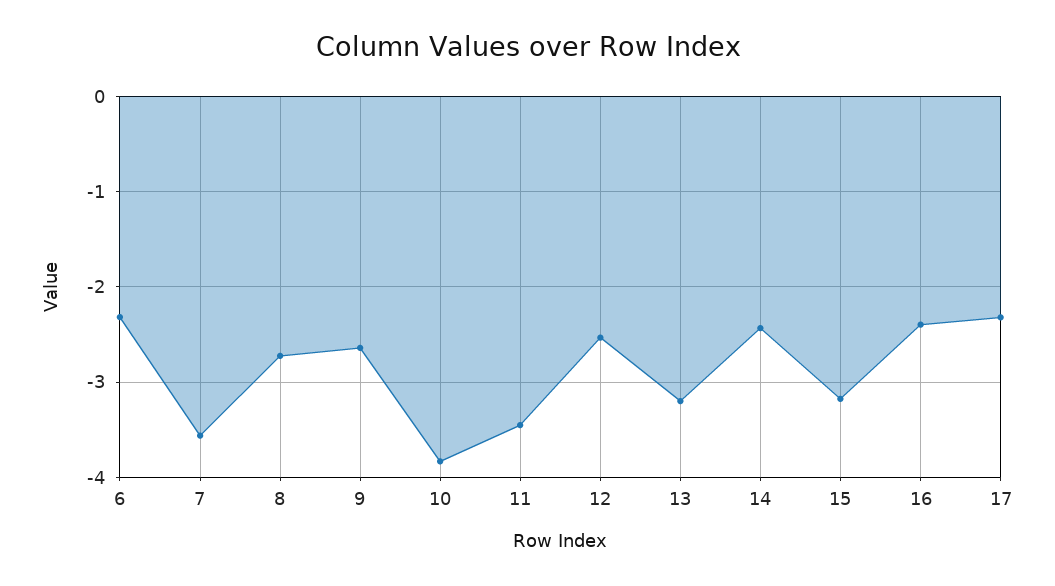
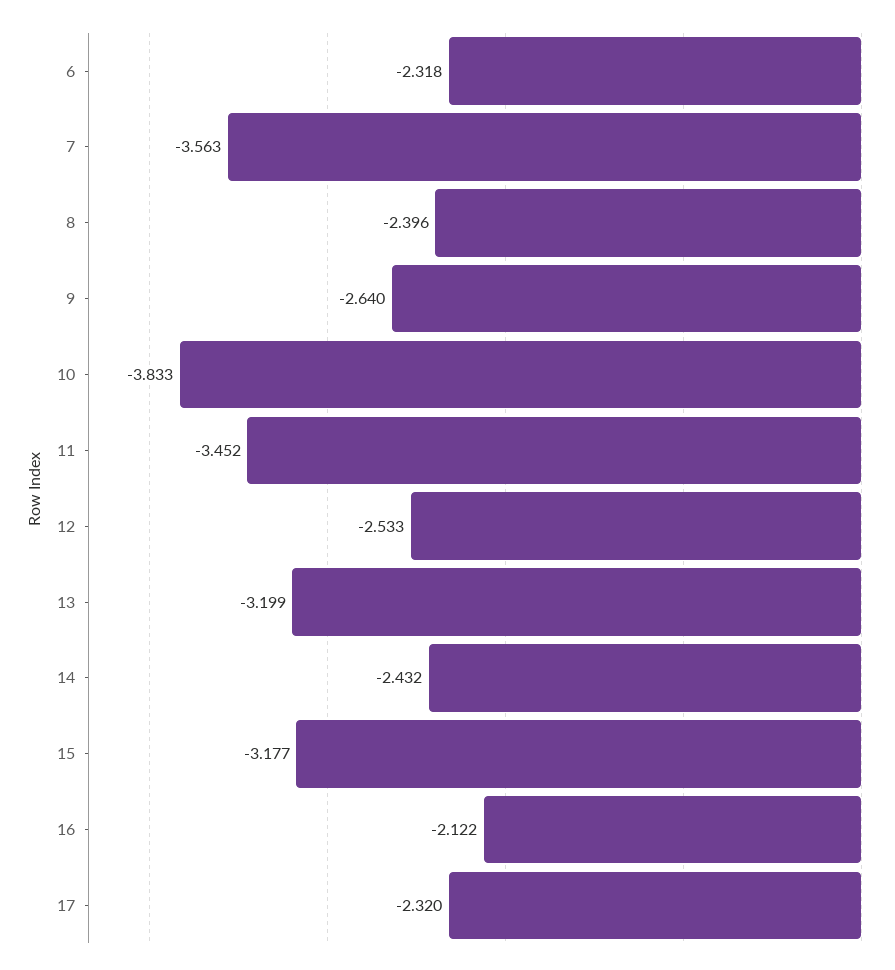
8: -2.7 -> -2.396
16: -2.4 -> -2.122

